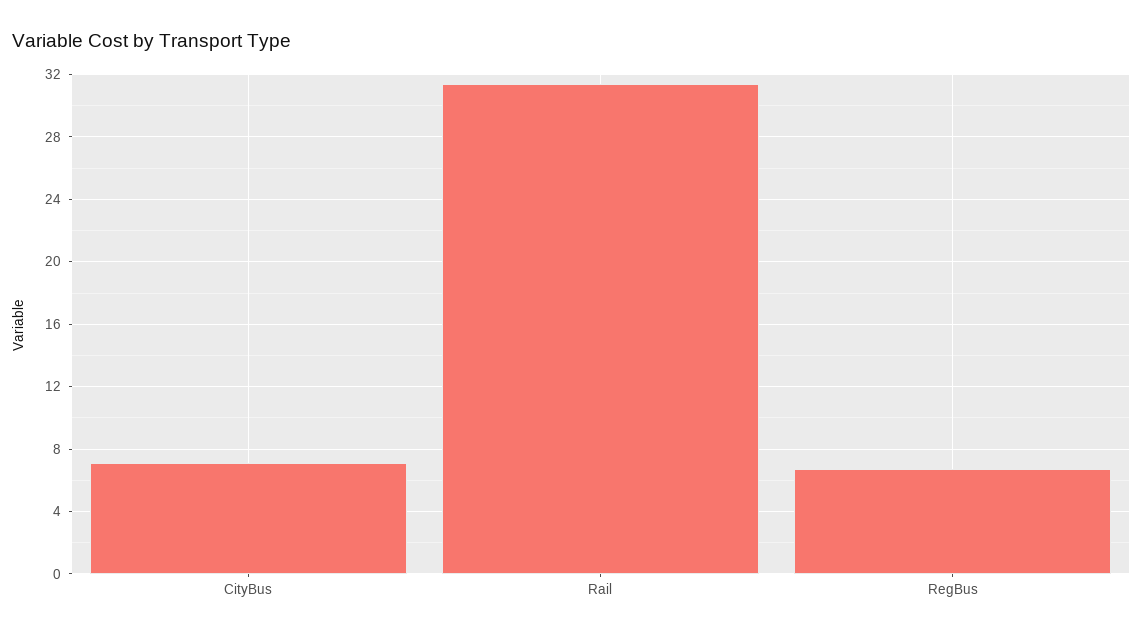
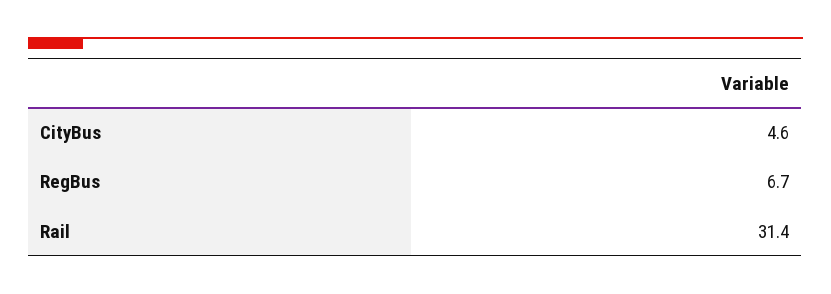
CityBus: 7 -> 4.6

